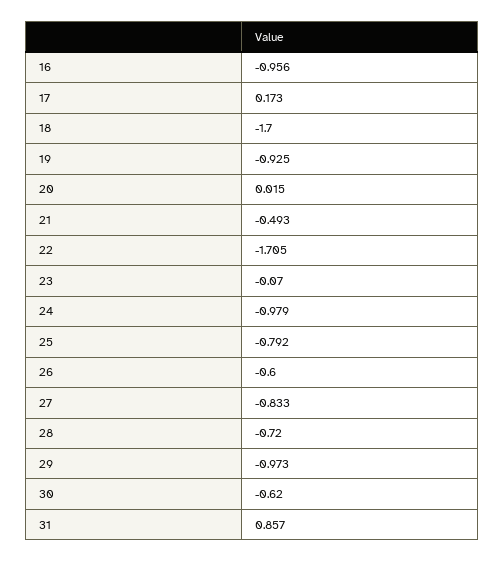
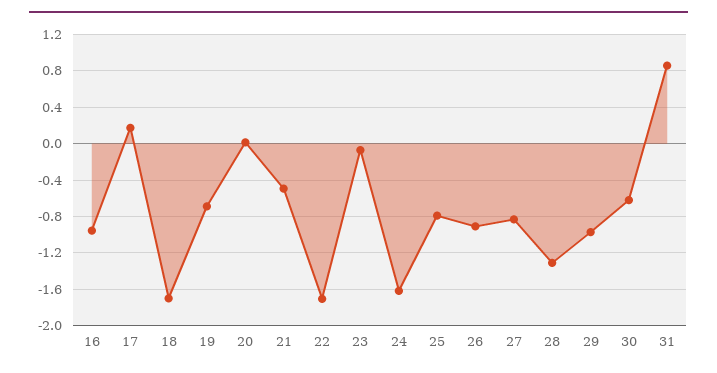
19: -0.925 -> -0.7
24: -0.979 -> -1.6
26: -0.6 -> -0.9
28: -0.72 -> -1.3

